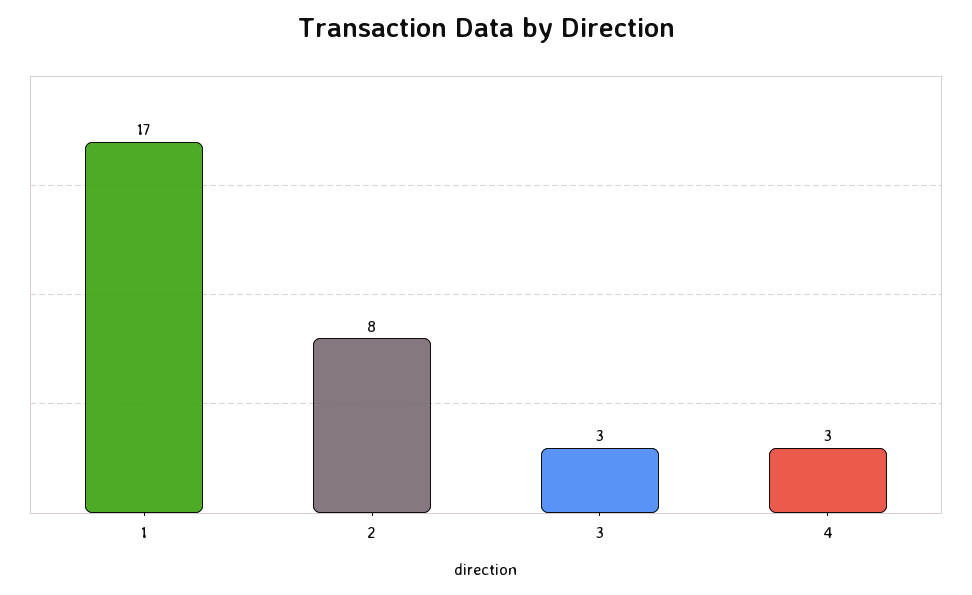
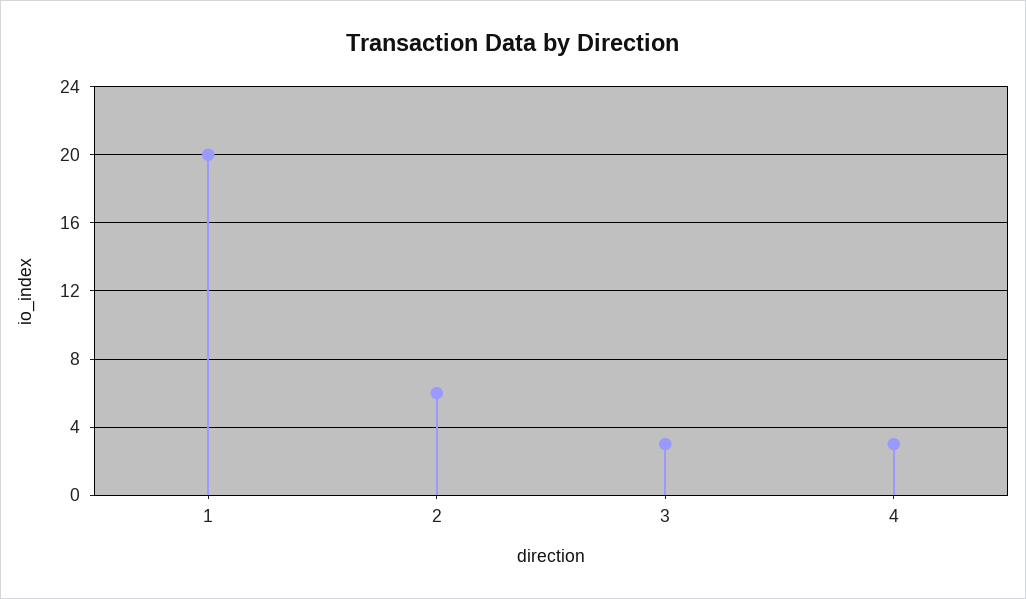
1: 17 -> 20
2: 8 -> 6

